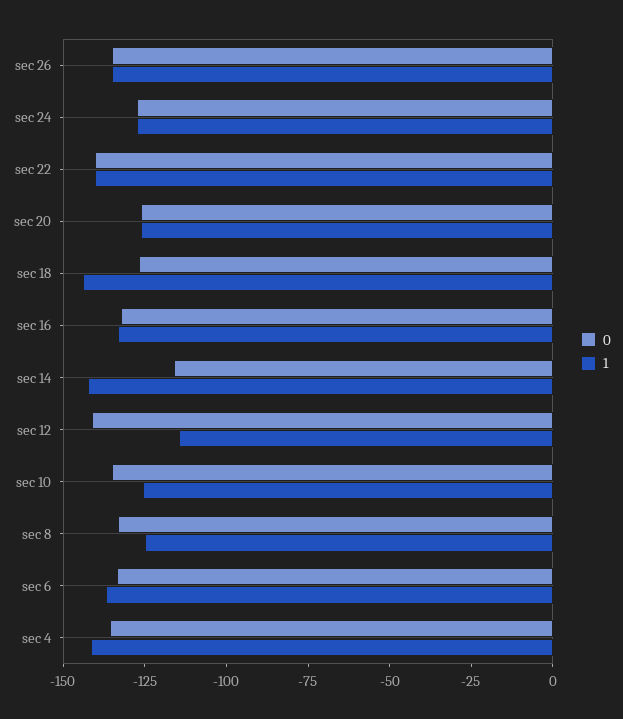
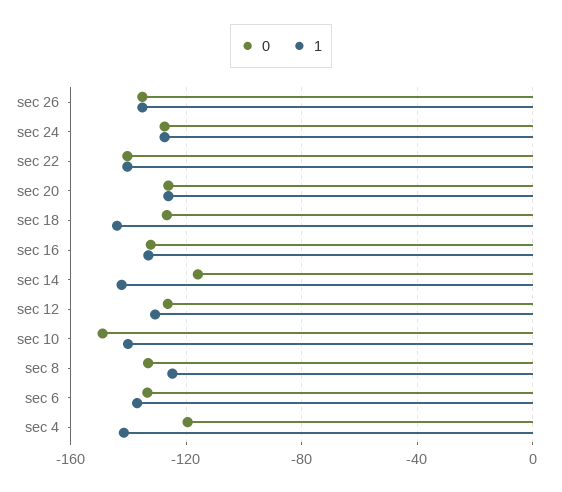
0, sec 12: -140 -> -125
1, sec 12: -115 -> -130
0, sec 10: -135 -> -150
1, sec 10: -125 -> -140
0, sec 4: -135 -> -120

